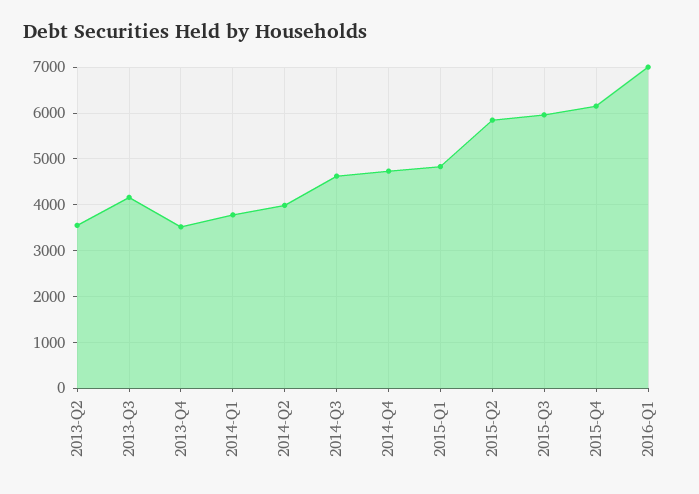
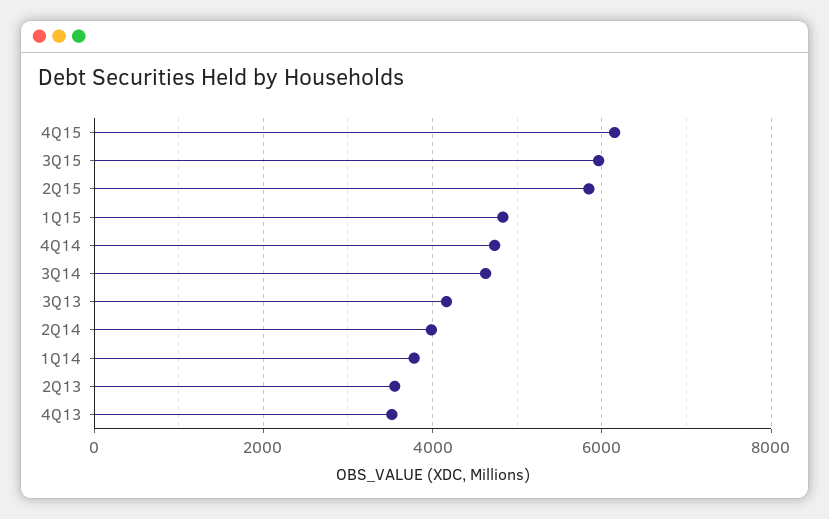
2016-Q1: 7000 -> none

